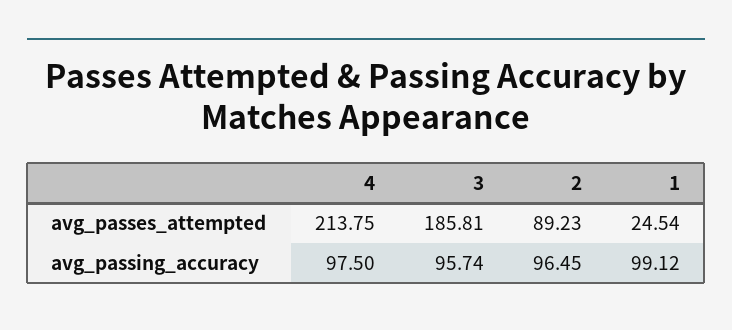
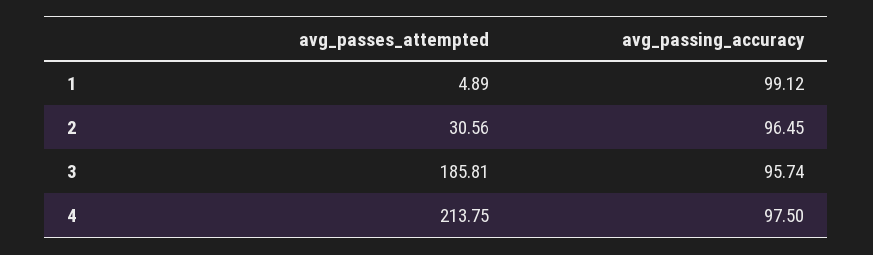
2, avg_passes_attempted: 89.23 -> 30.56
1, avg_passes_attempted: 24.54 -> 4.89

